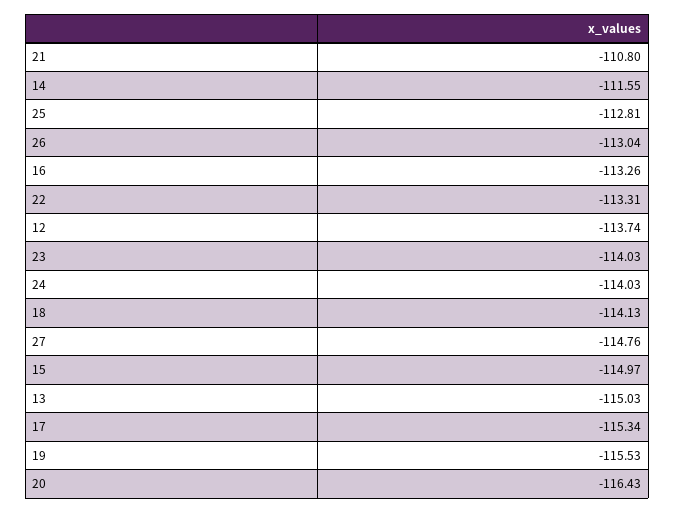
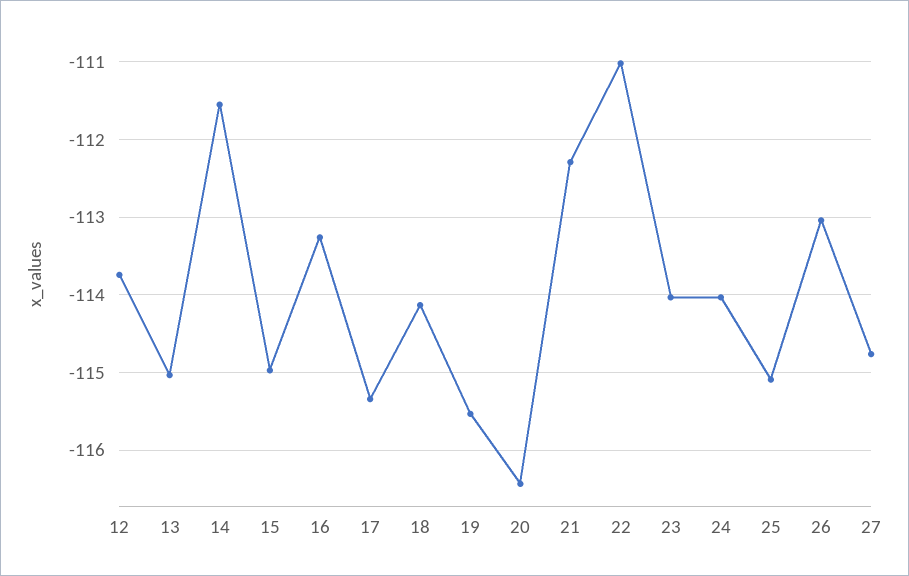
21: -110.8 -> -112.3
25: -112.81 -> -115.1
22: -113.31 -> -111

